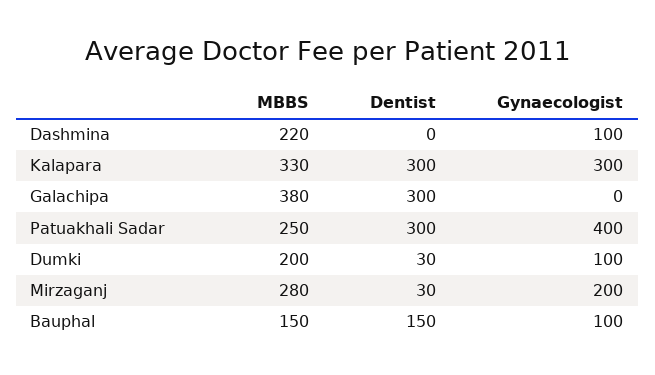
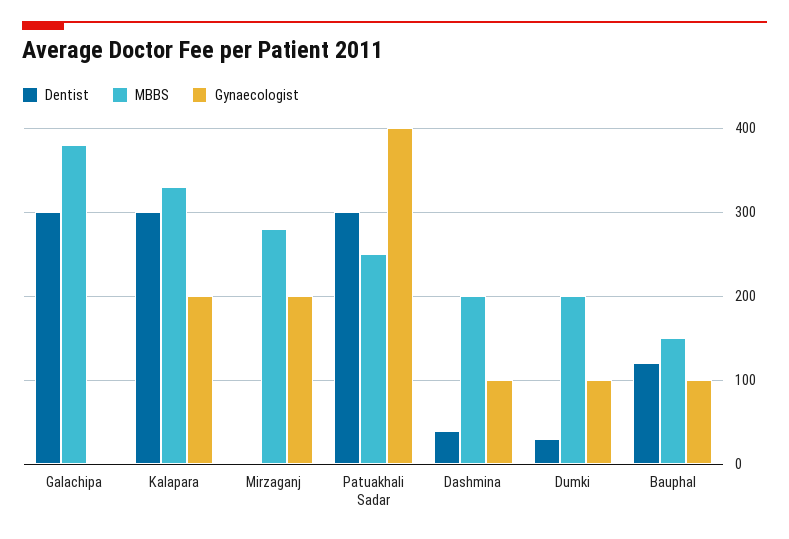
MBBS, Dashmina: 220 -> 200
Dentist, Dashmina: 0 -> 40
Gynaecologist, Kalapara: 300 -> 200
Dentist, Mirzaganj: 30 -> 0
Dentist, Bauphal: 150 -> 120

